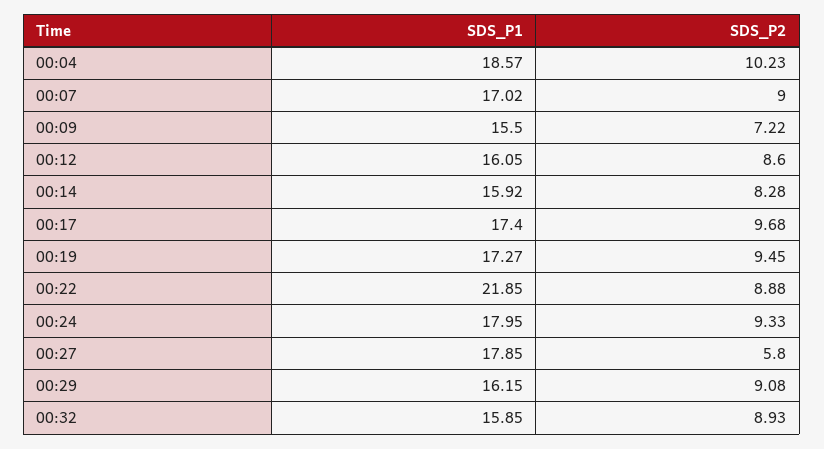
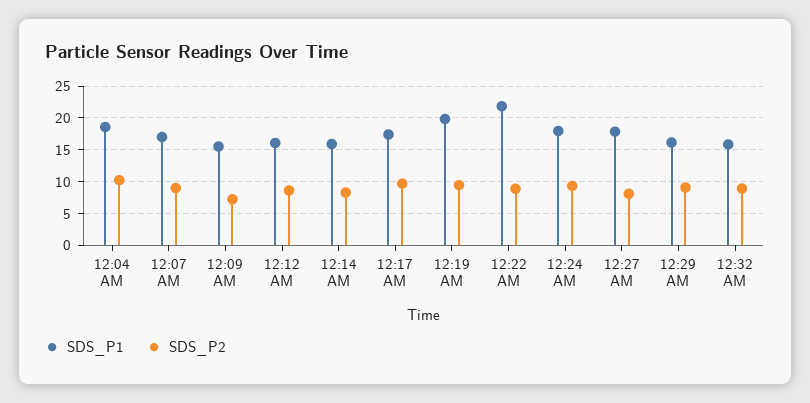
SDS_P1, 00:19: 17.27 -> 20
SDS_P2, 00:27: 5.8 -> 8

